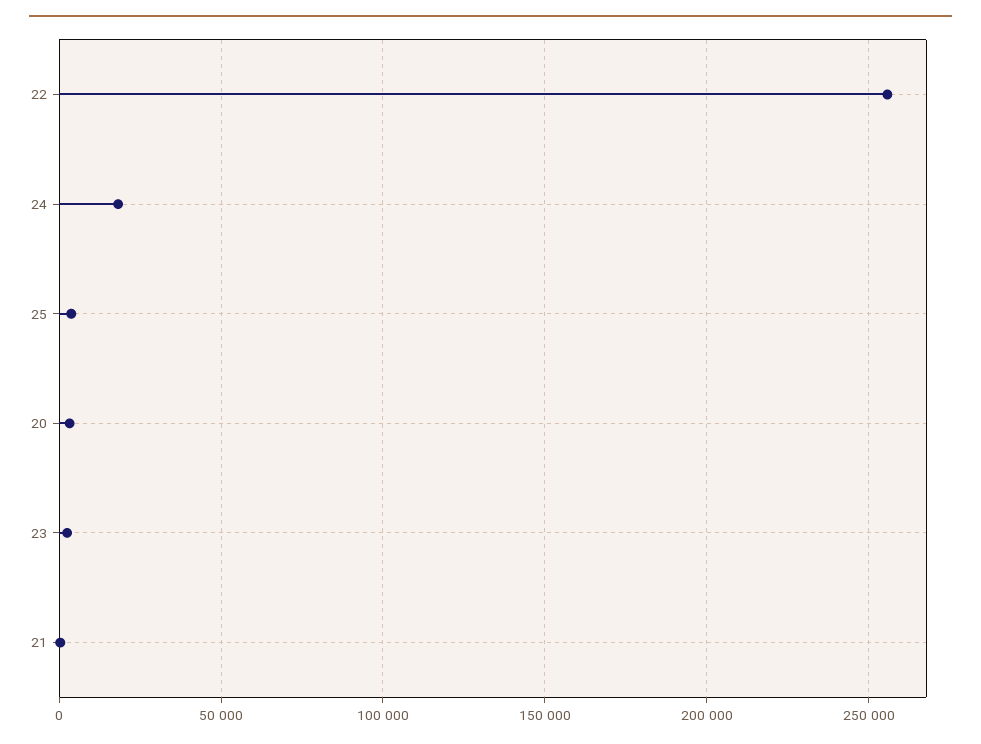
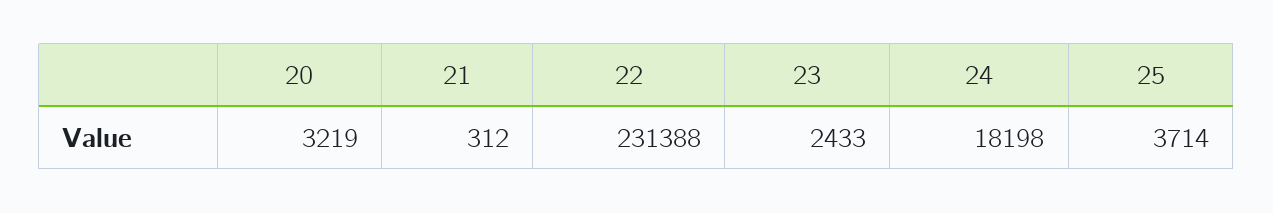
22: 255000 -> 231388

